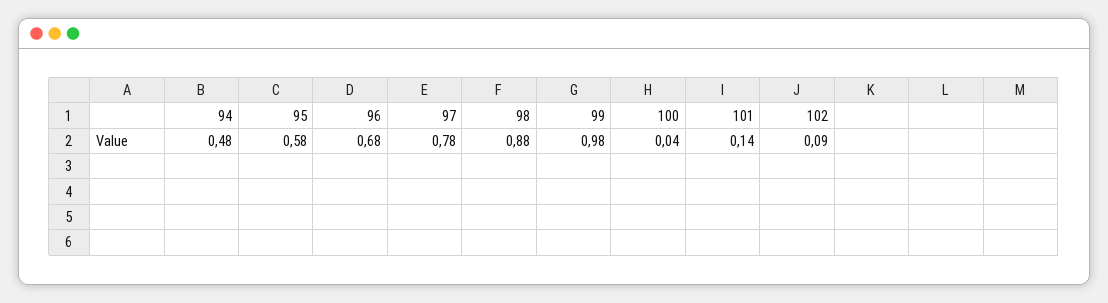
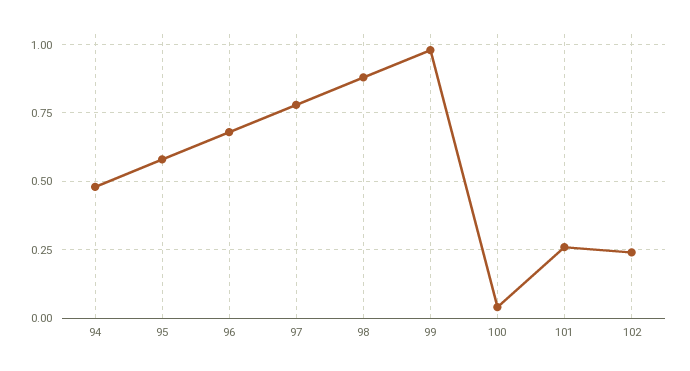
101: 0.14 -> 0.25
102: 0.09 -> 0.25

